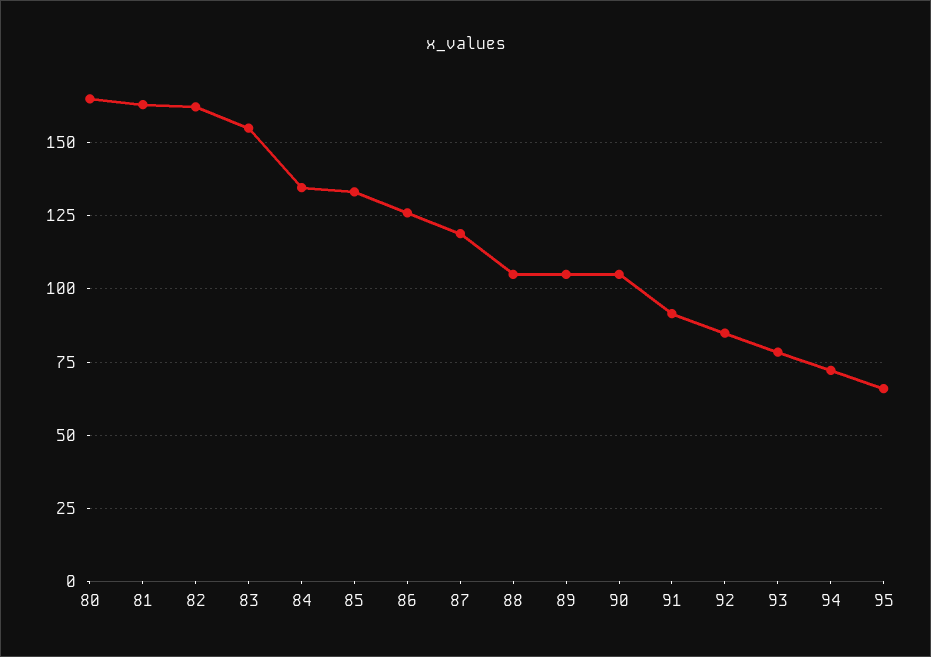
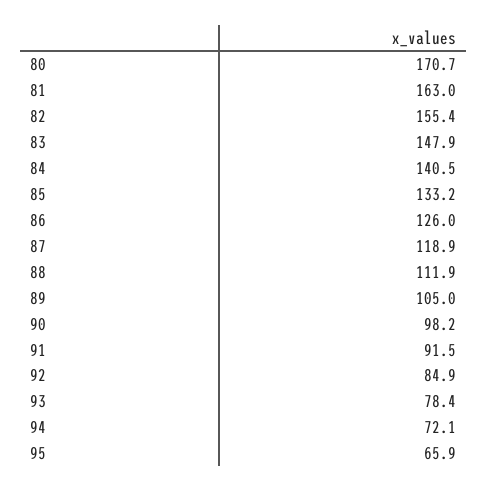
80: 165 -> 170.7
82: 162.5 -> 155.4
83: 155 -> 147.9
84: 135 -> 140.5
88: 105 -> 111.9
90: 105 -> 98.2

